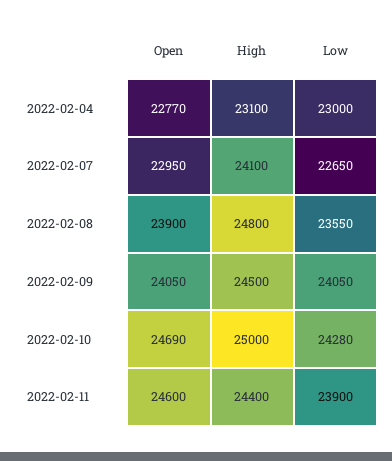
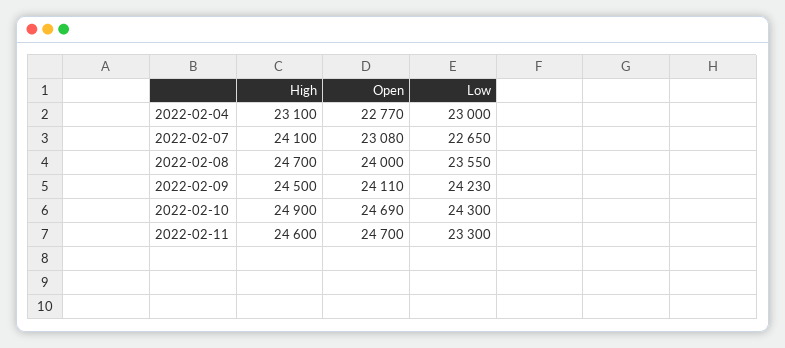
Open, 2022-02-07: 22950 -> 23080
Open, 2022-02-08: 23900 -> 24000
High, 2022-02-08: 24800 -> 24700
Open, 2022-02-09: 24050 -> 24110
Low, 2022-02-09: 24050 -> 24230
High, 2022-02-10: 25000 -> 24900
Low, 2022-02-10: 24280 -> 24300
Open, 2022-02-11: 24600 -> 24700
High, 2022-02-11: 24400 -> 24600
Low, 2022-02-11: 23900 -> 23300

